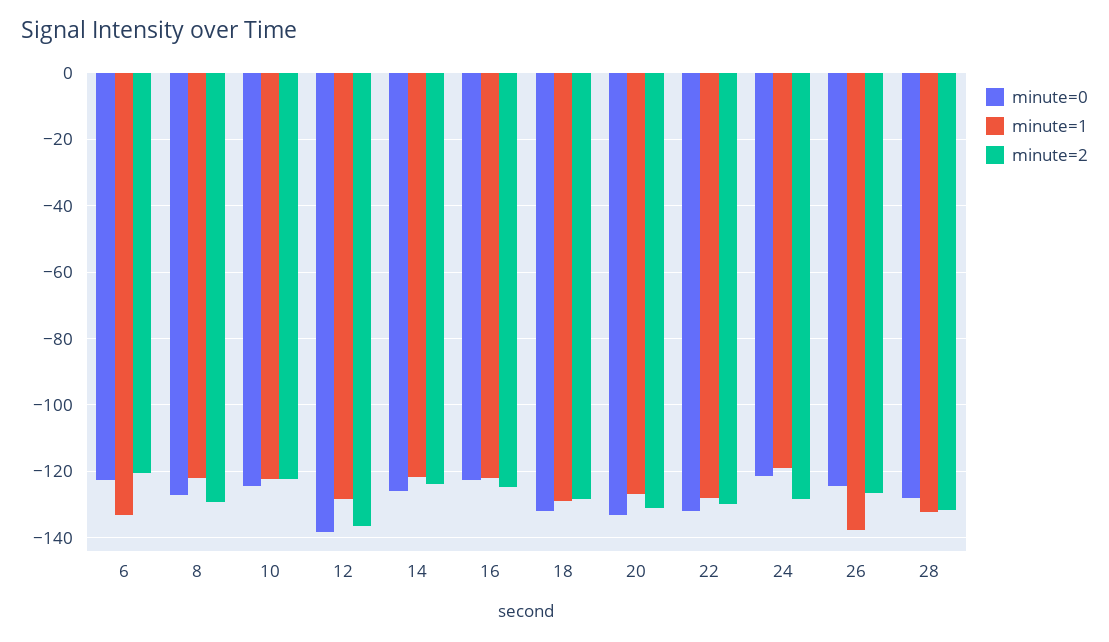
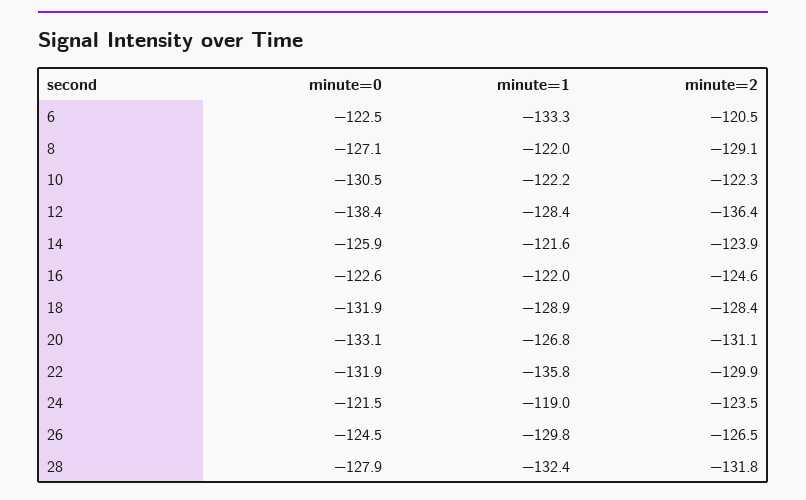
minute=0, 10: -124 -> -130.5
minute=1, 22: -128 -> -135.8
minute=2, 24: -128 -> -123.5
minute=1, 26: -138 -> -129.8

